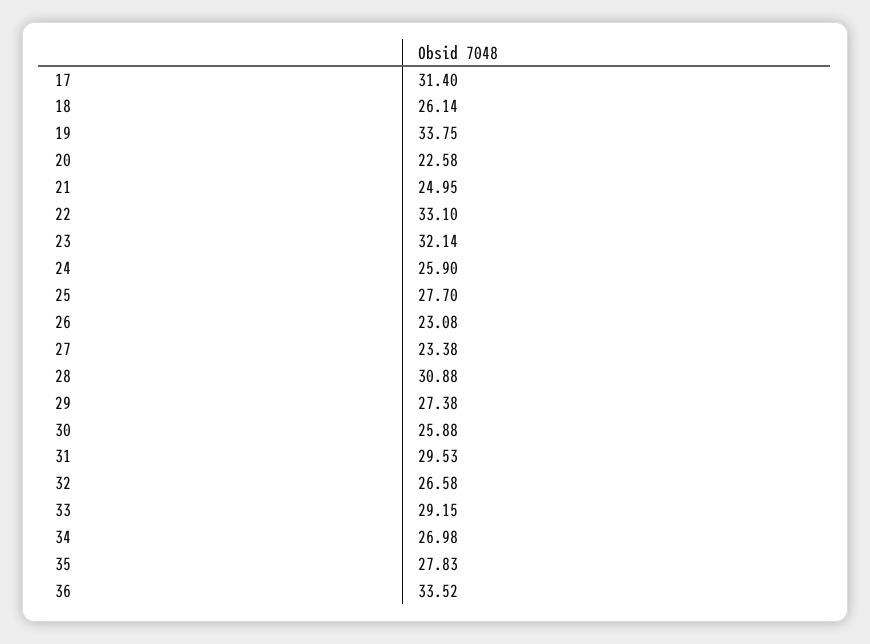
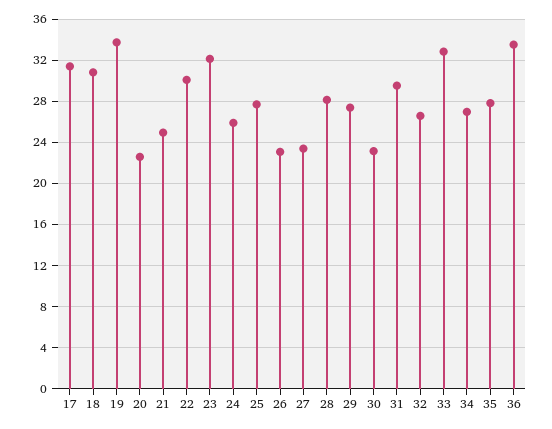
18: 26.14 -> 31
22: 33.1 -> 30
28: 30.88 -> 28
30: 25.88 -> 23
33: 29.15 -> 33

